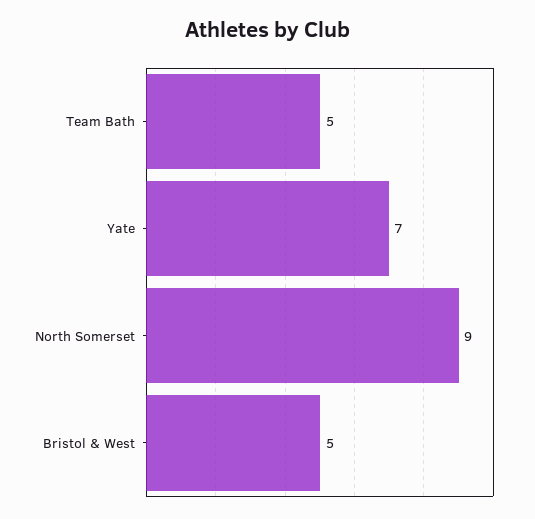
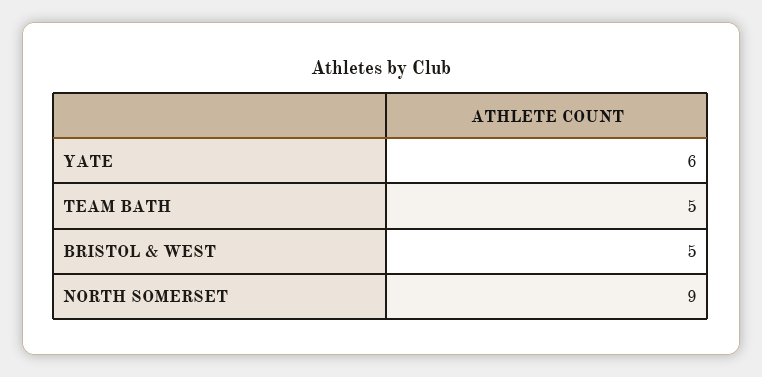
Yate: 7 -> 6

